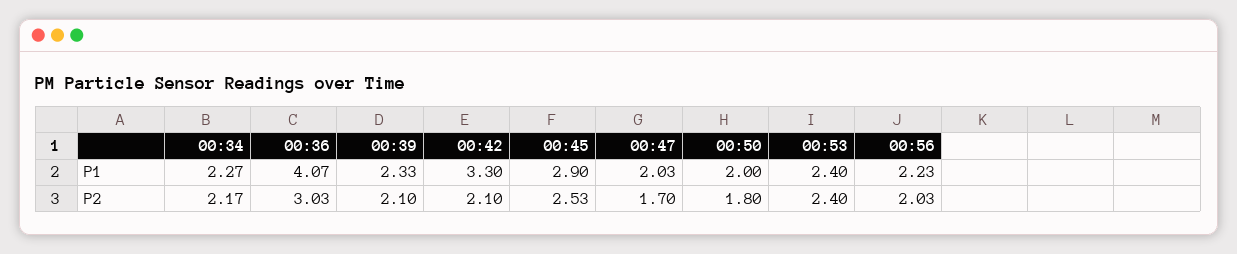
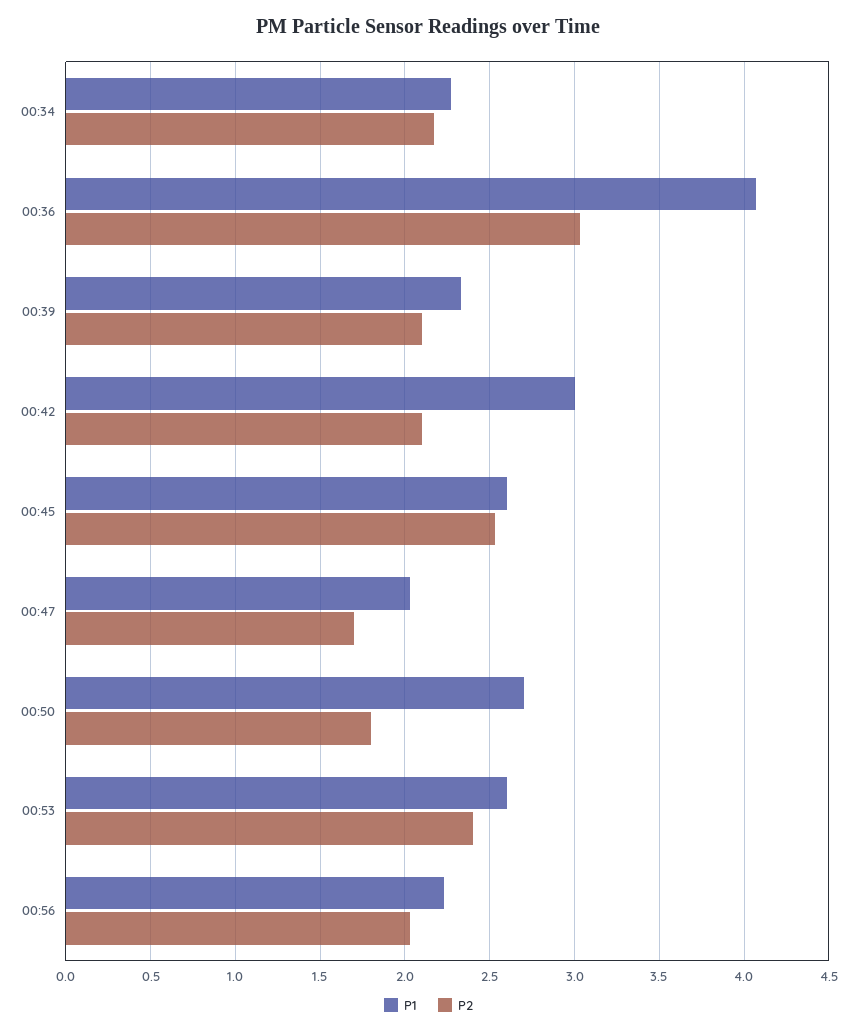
P1, 00:42: 3.3 -> 3
P1, 00:45: 2.9 -> 2.6
P1, 00:50: 2 -> 2.7
P1, 00:53: 2.4 -> 2.6

